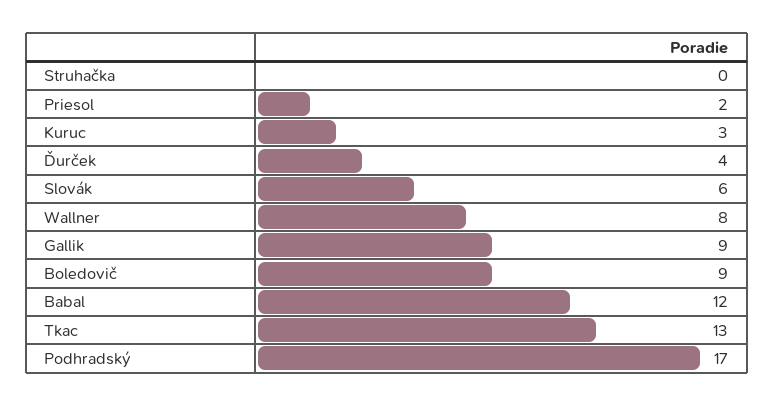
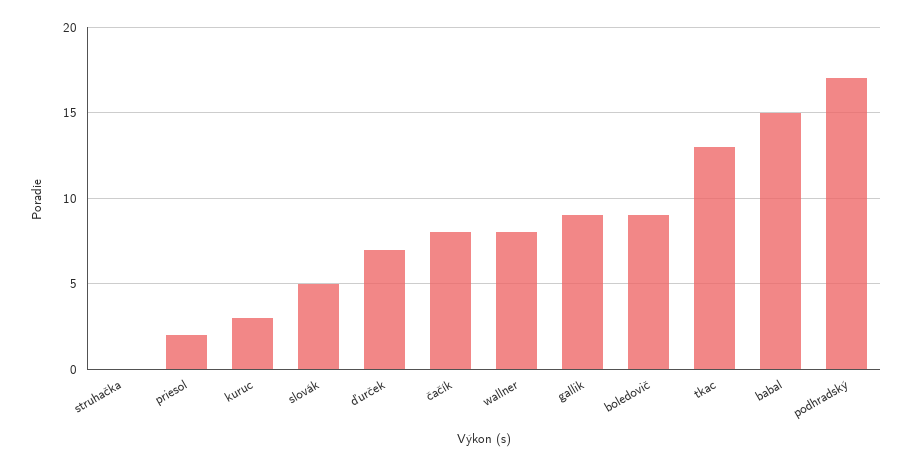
Ďurček: 4 -> 7
Slovák: 6 -> 5
Babal: 12 -> 15
čačík: none -> 8

